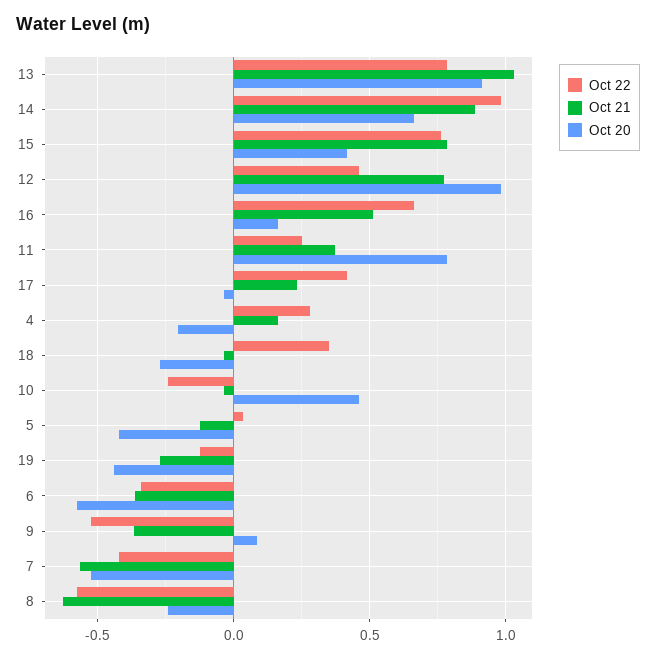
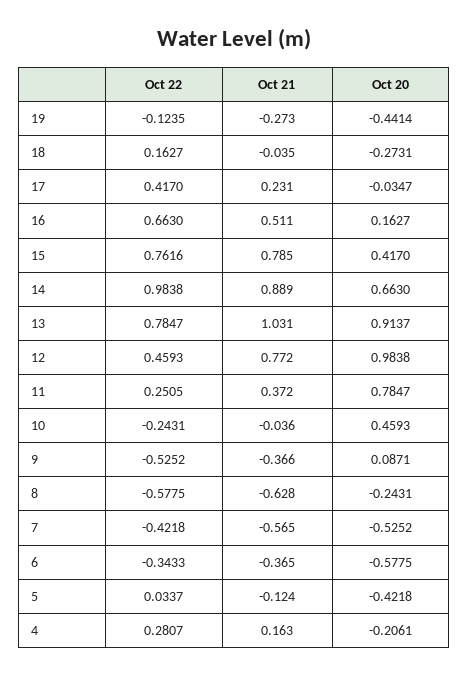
Oct 22, 18: 0.35 -> 0.1627

